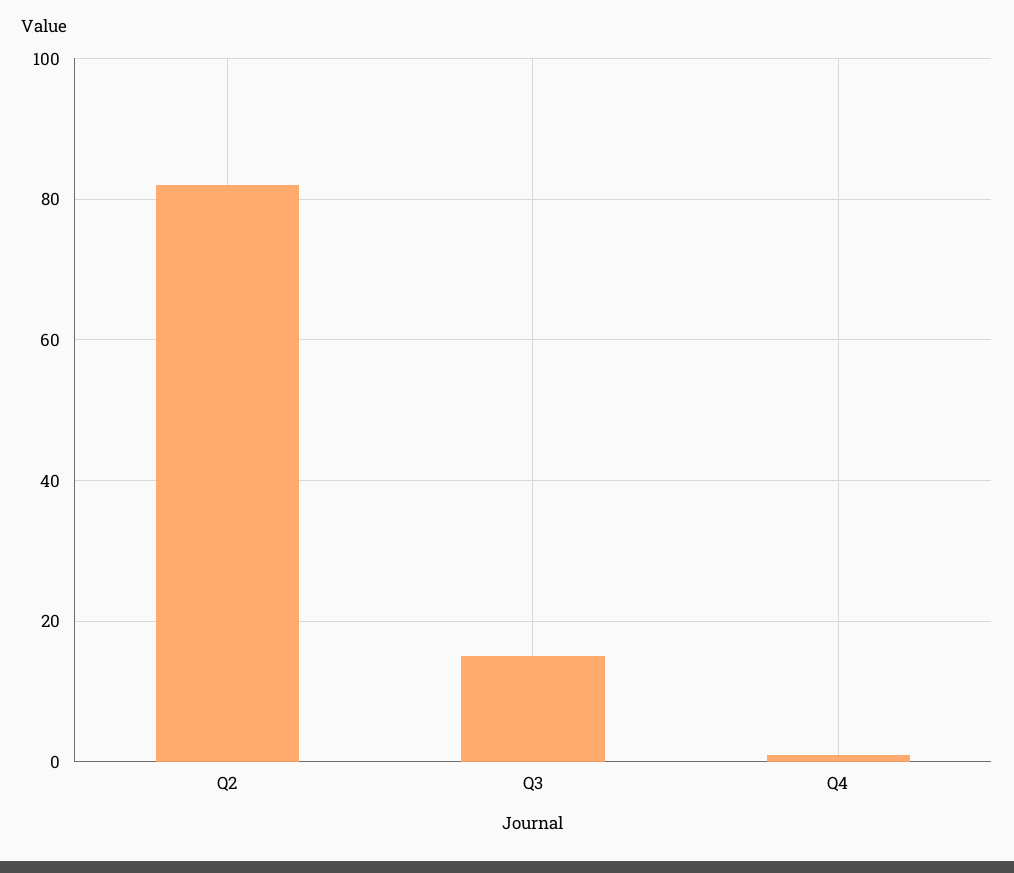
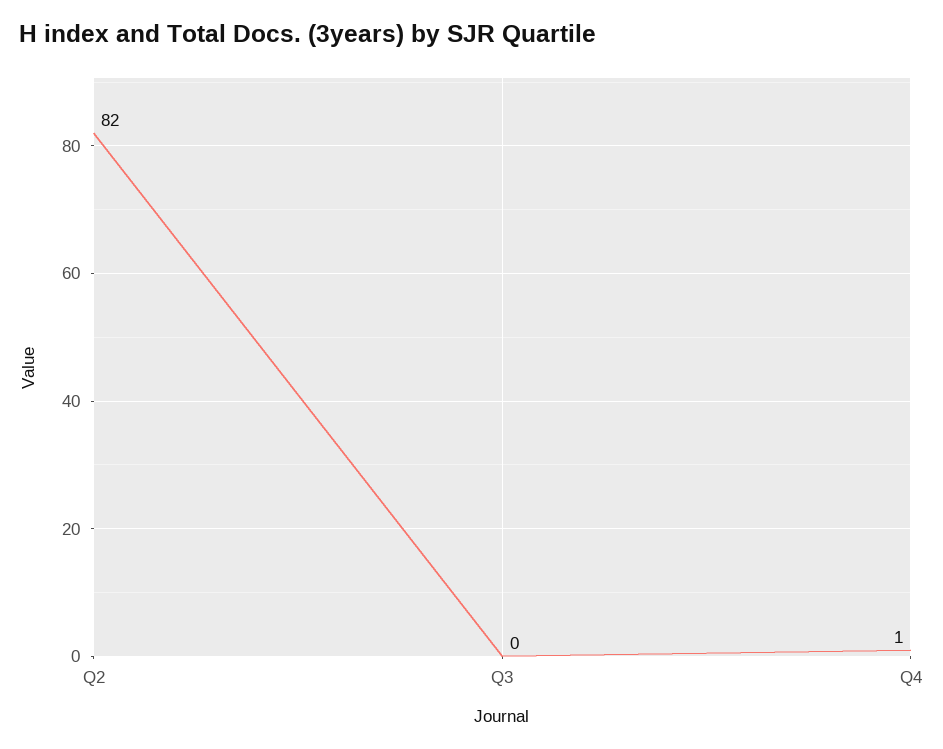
Q3: 15 -> 0

